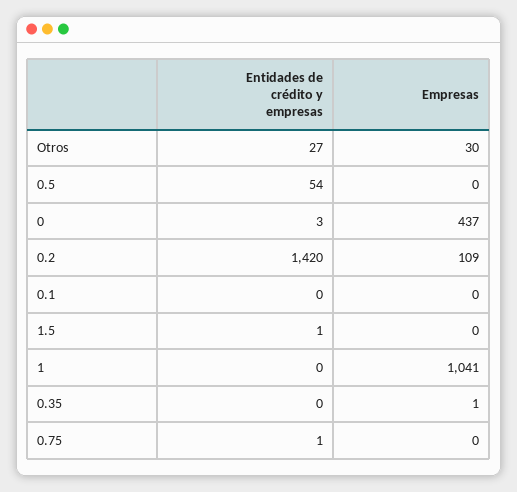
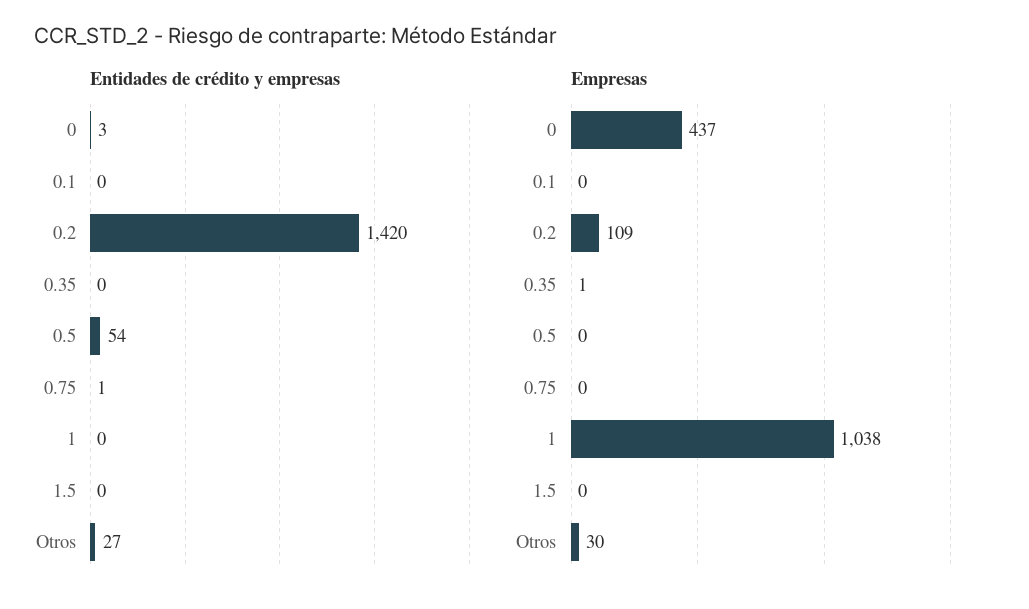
Entidades de crédito y empresas, 1.5: 1 -> 0
Empresas, 1: 1041 -> 1038

